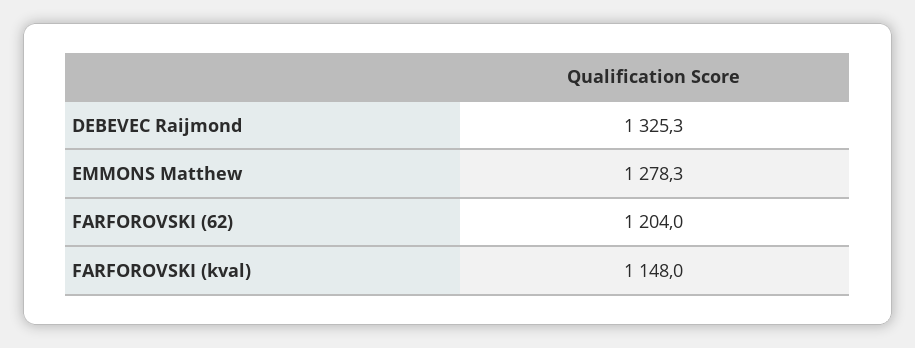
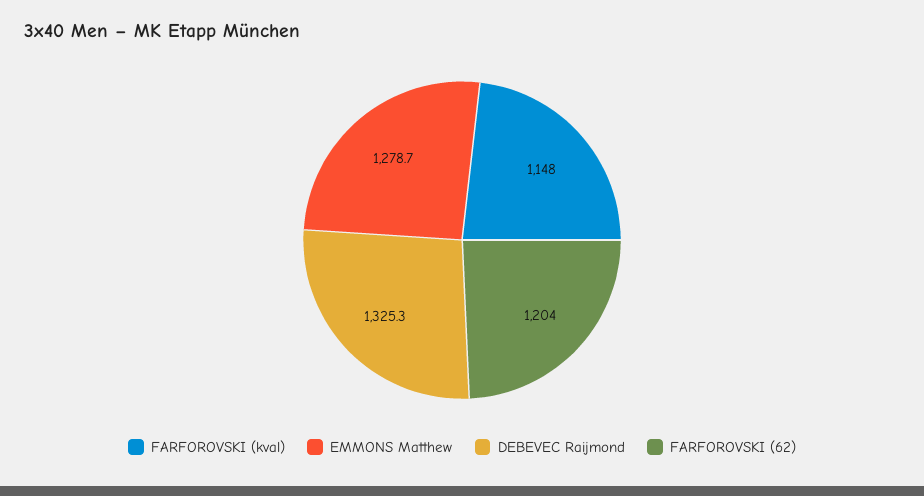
EMMONS Matthew: 1278.3 -> 1278.7

